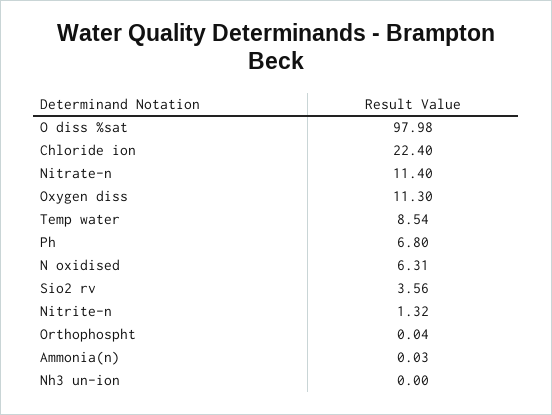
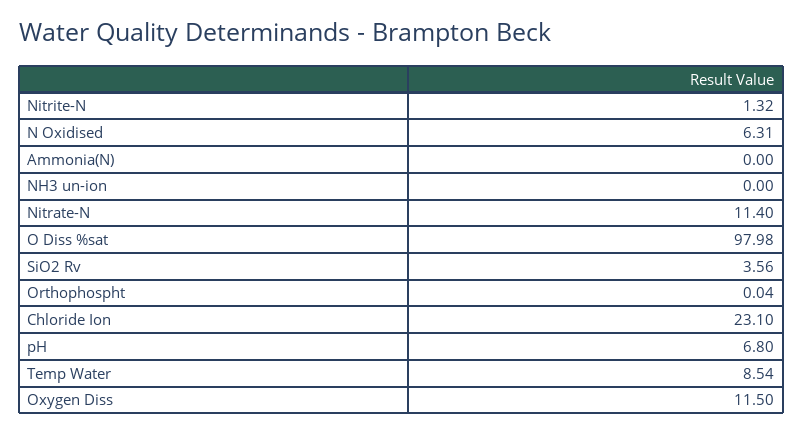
Chloride ion: 22.4 -> 23.1
Oxygen diss: 11.3 -> 11.5
Ammonia(n): 0.03 -> 0

